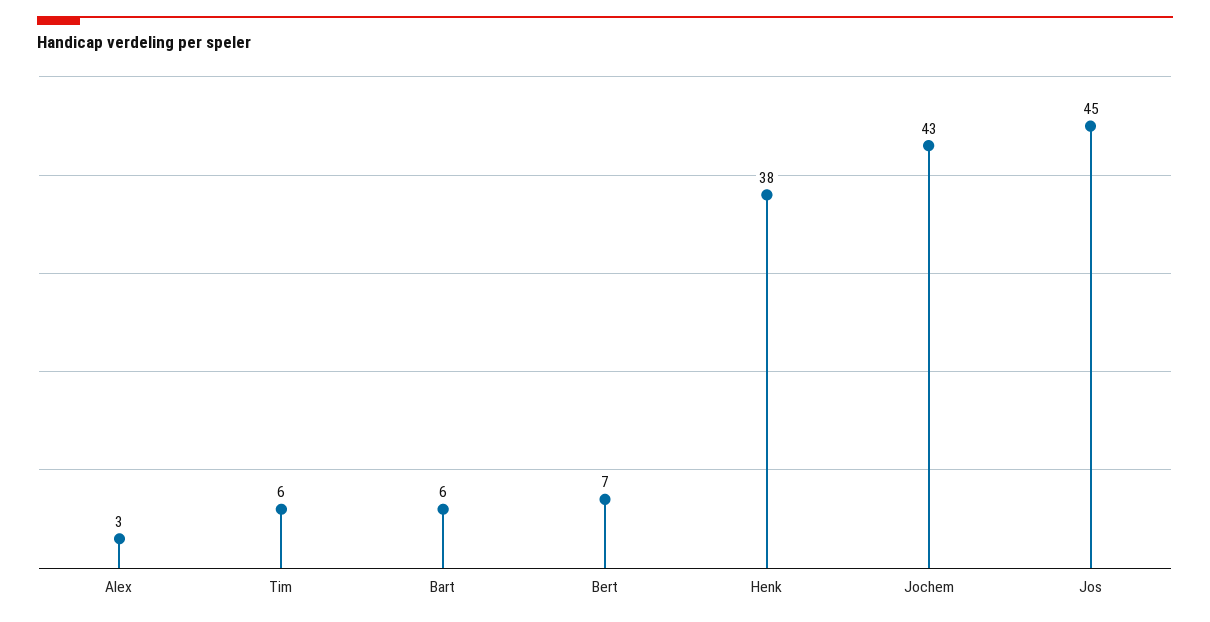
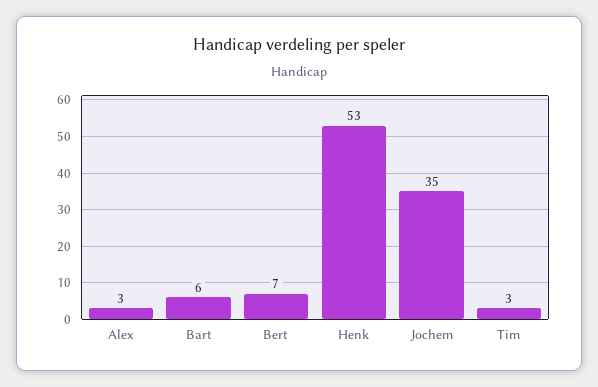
Tim: 6 -> 3
Henk: 38 -> 53
Jochem: 43 -> 35
Jos: 45 -> none

